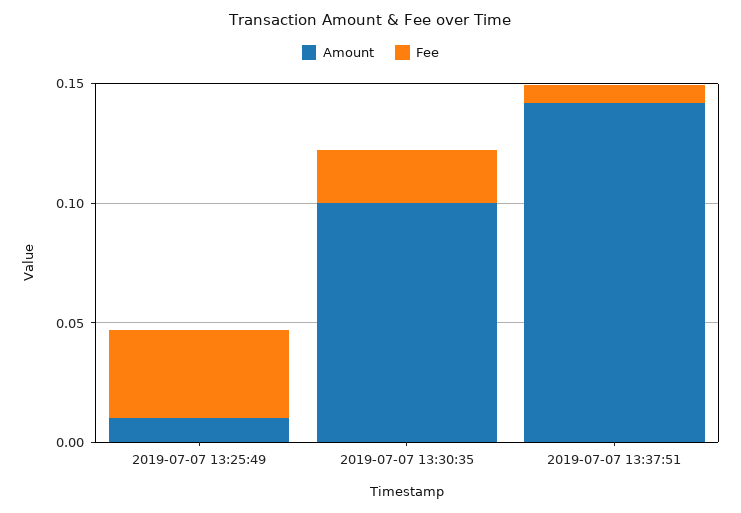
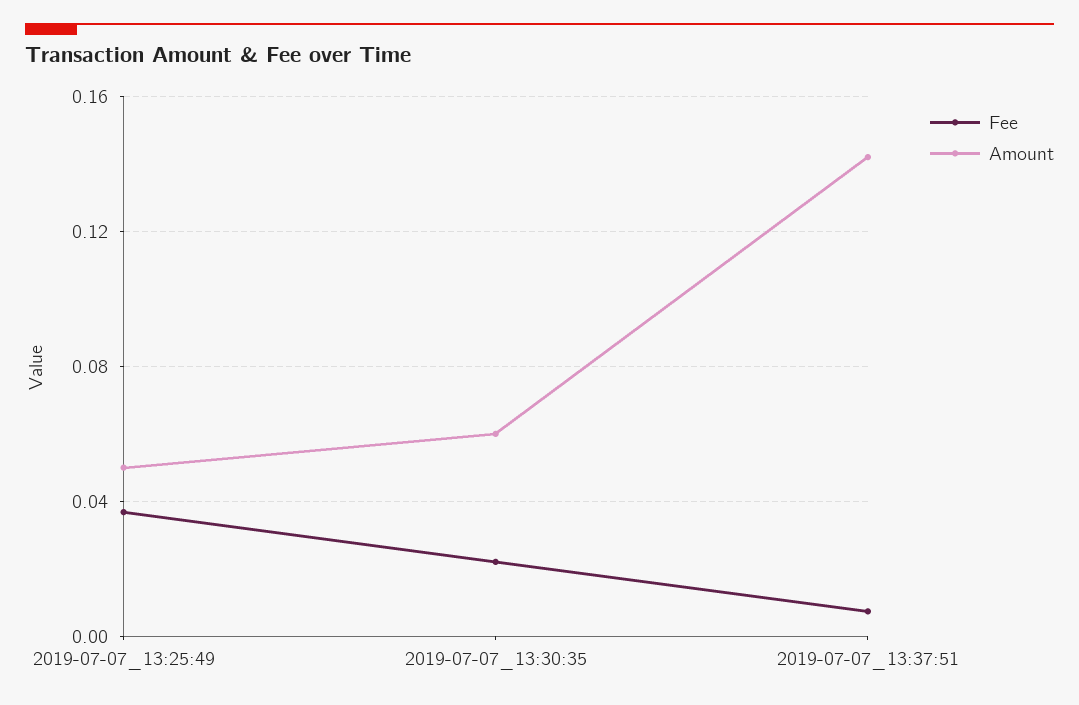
Amount, 2019-07-07 13:25:49: 0.01 -> 0.05
Amount, 2019-07-07 13:30:35: 0.1 -> 0.06

